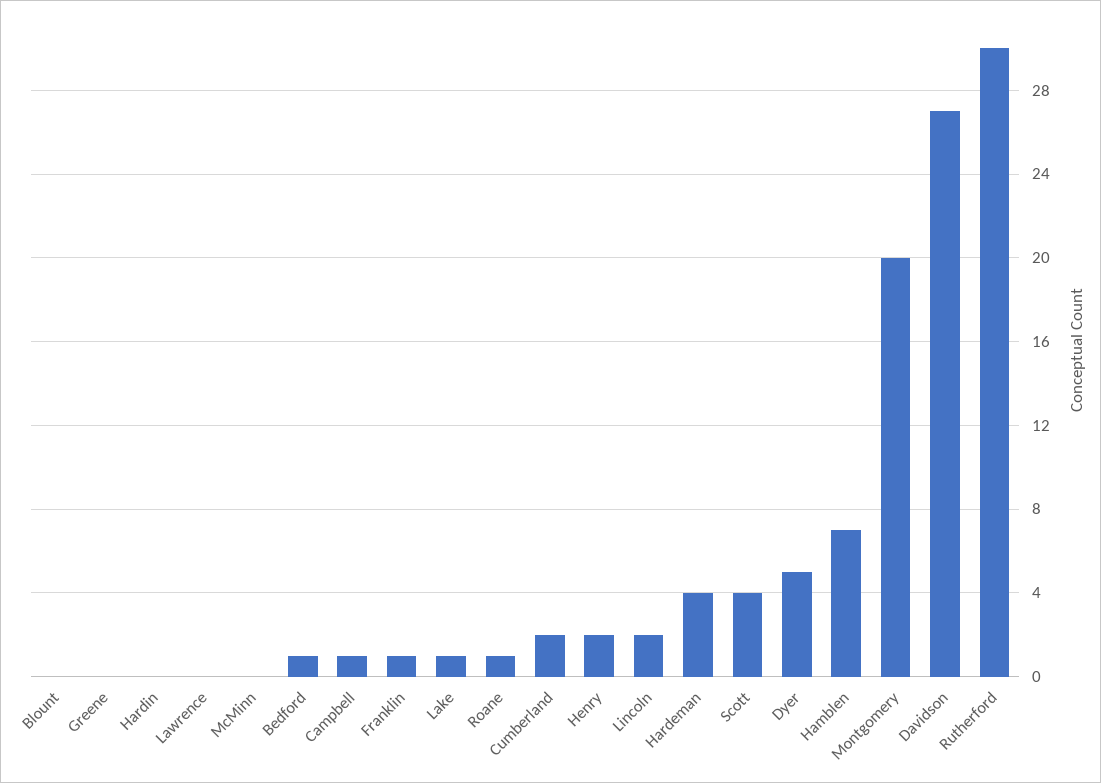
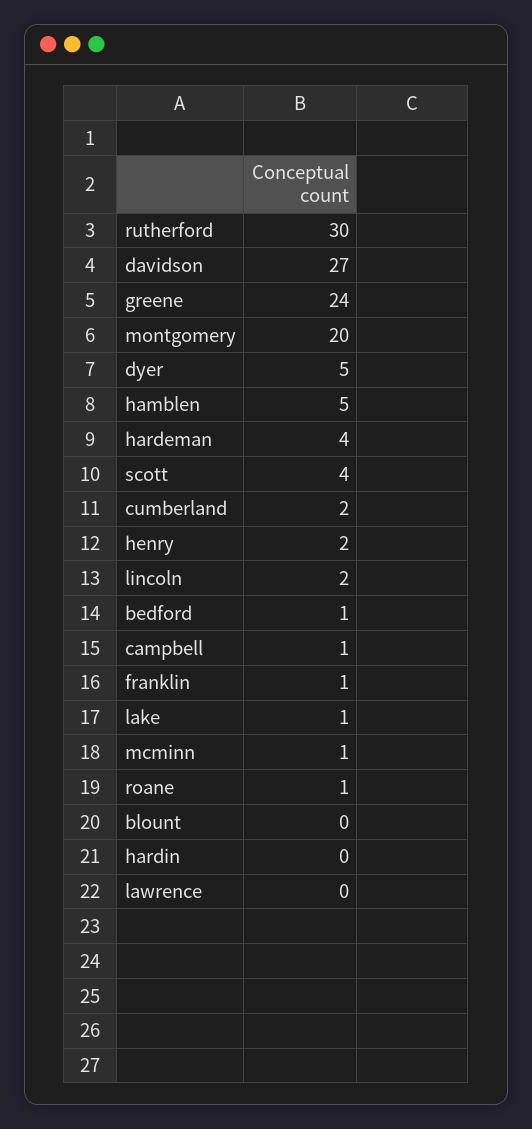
Greene: 0 -> 24
McMinn: 0 -> 1
Hamblen: 7 -> 5

